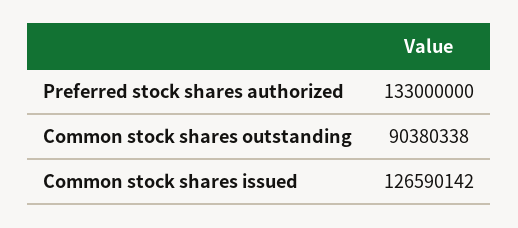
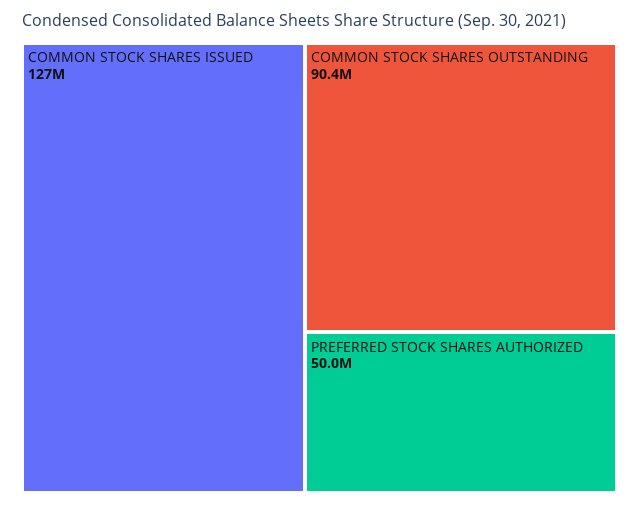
Preferred stock shares authorized: 133000000 -> 50000000

